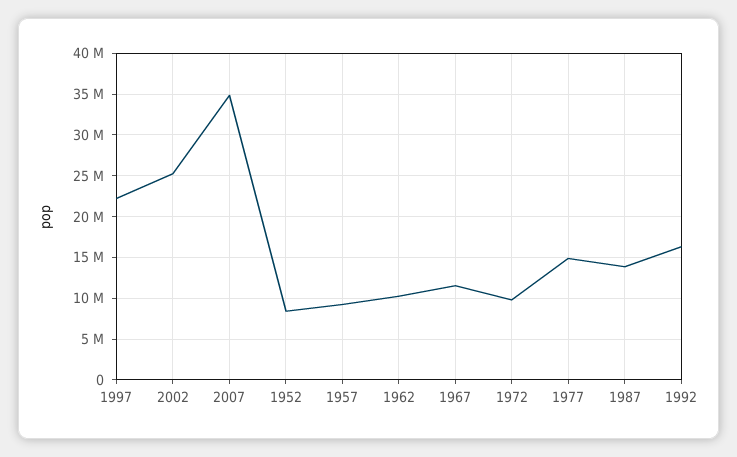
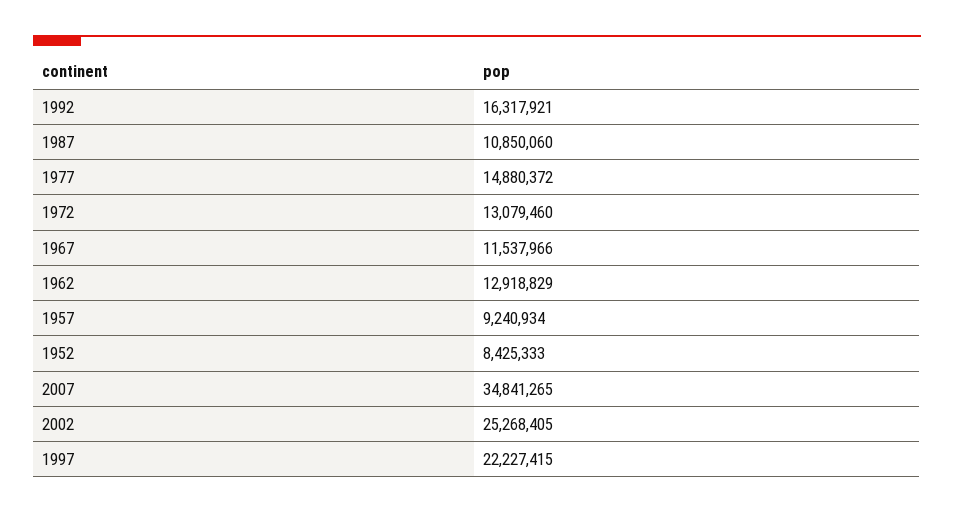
1962: 10000000 -> 12918829
1972: 10000000 -> 13079460
1987: 14000000 -> 10850060

